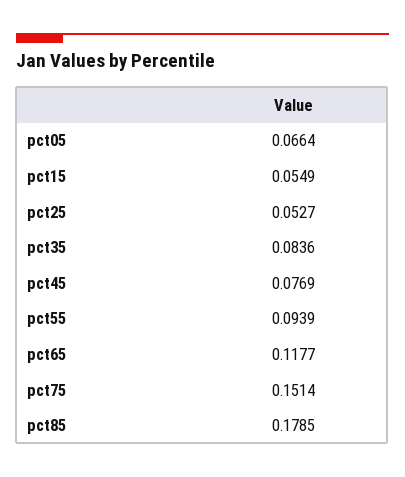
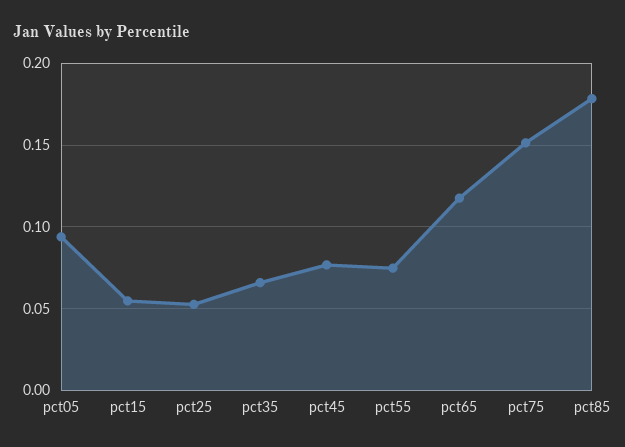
pct05: 0.0664 -> 0.095
pct35: 0.0836 -> 0.065
pct55: 0.0939 -> 0.075

